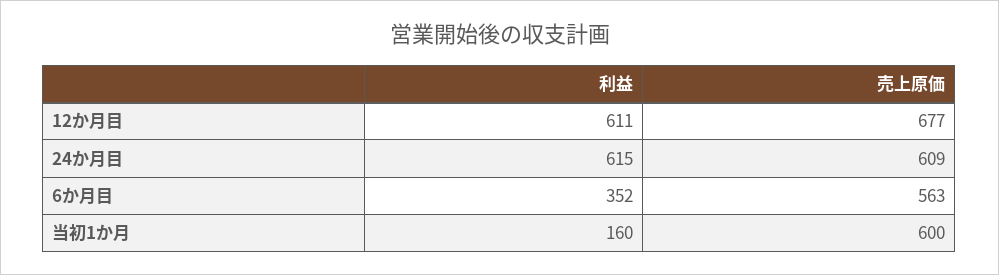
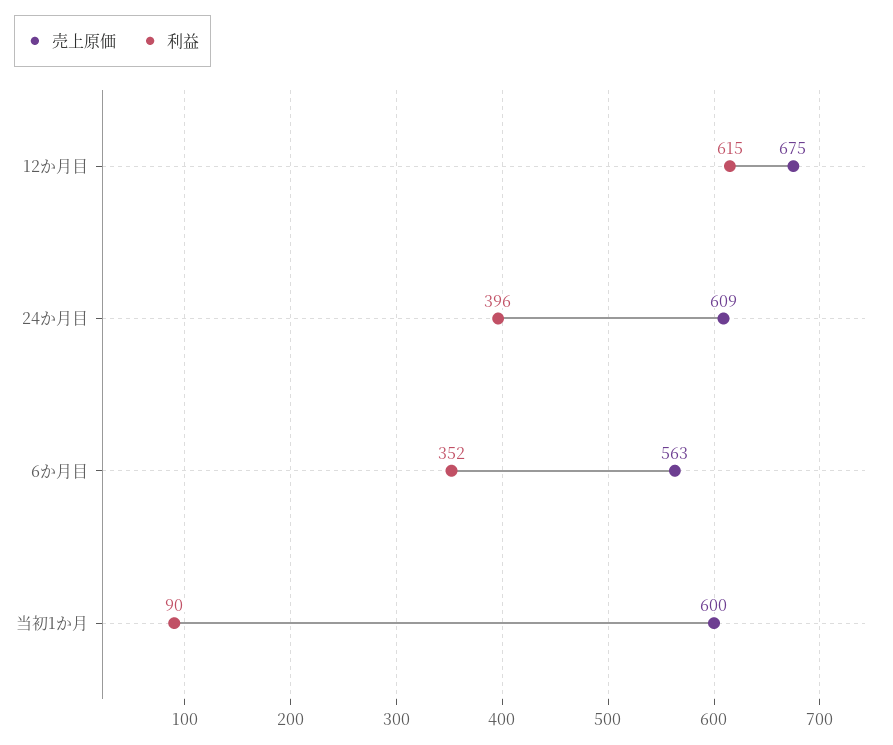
利益, 12か月目: 611 -> 615
売上原価, 12か月目: 677 -> 675
利益, 24か月目: 615 -> 396
利益, 当初1か月: 160 -> 90

